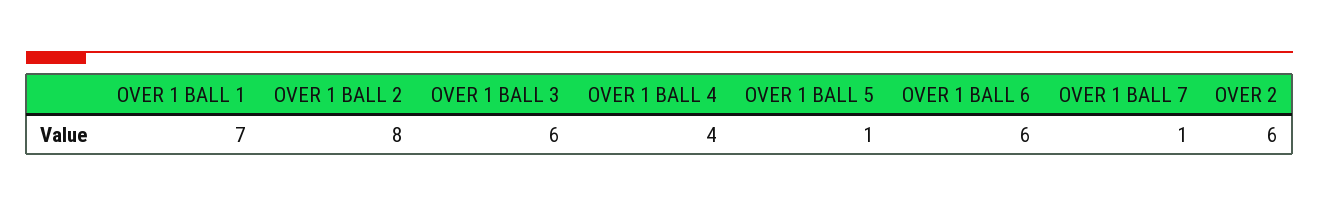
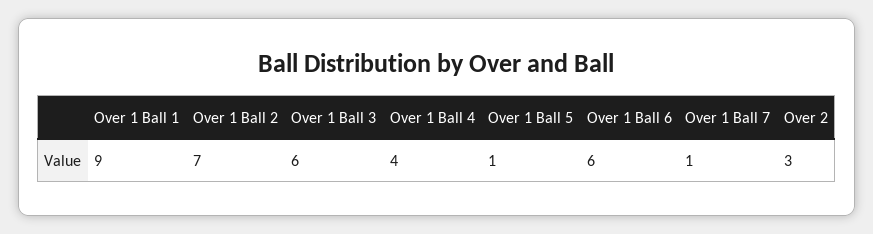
OVER 1 BALL 1: 7 -> 9
OVER 1 BALL 2: 8 -> 7
OVER 2: 6 -> 3

